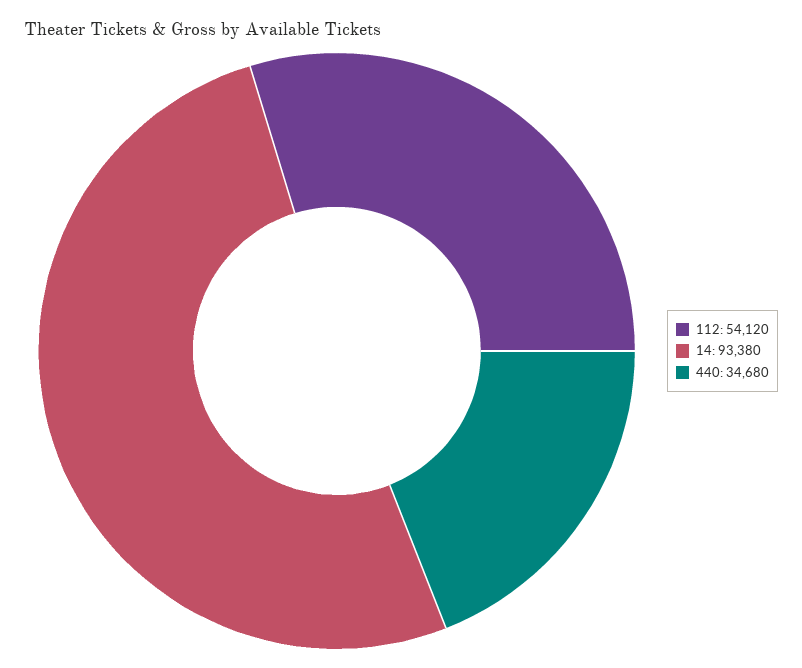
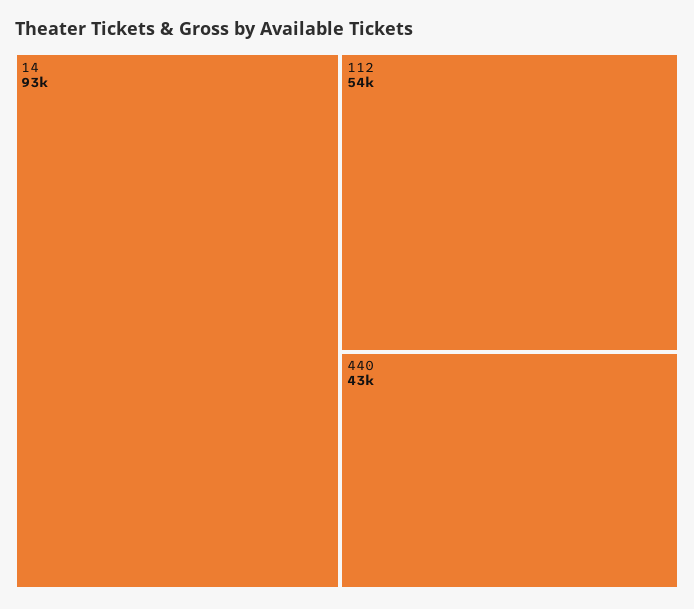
440: 34680 -> 43000

